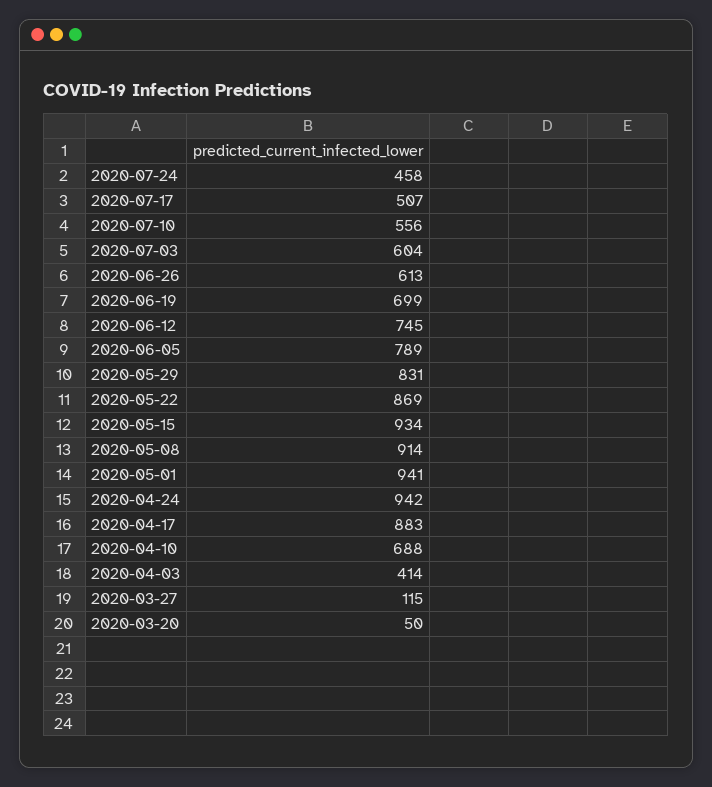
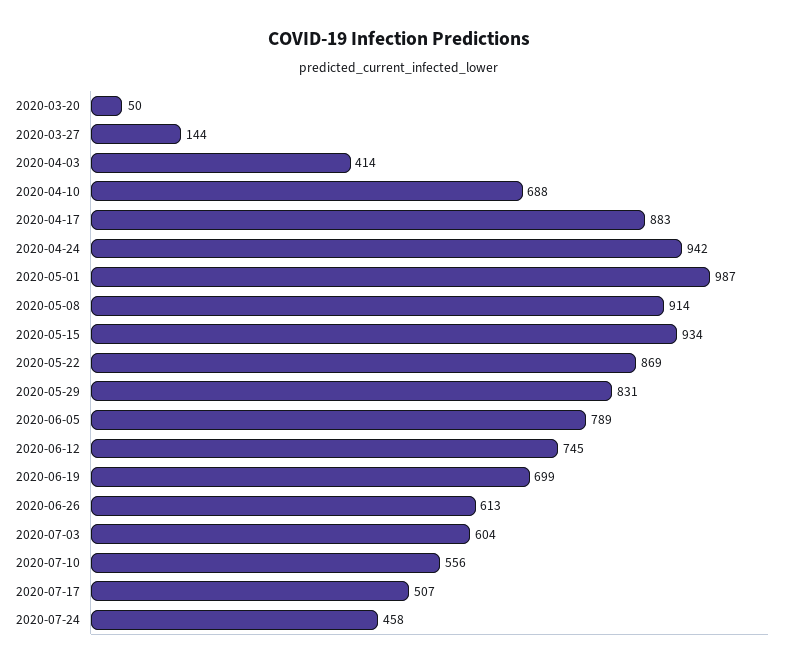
2020-05-01: 941 -> 987
2020-03-27: 115 -> 144

